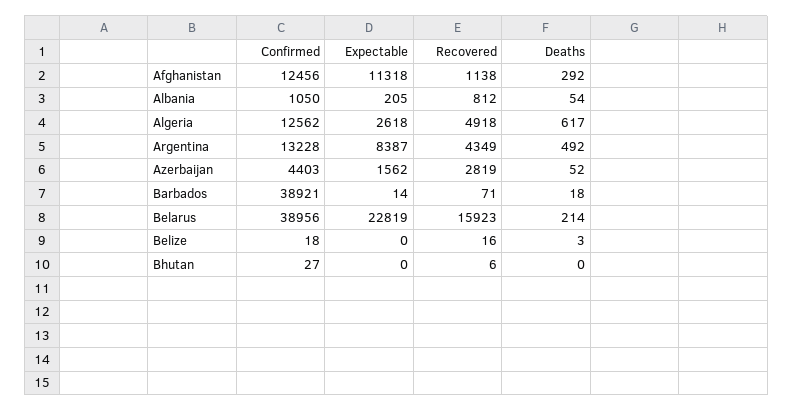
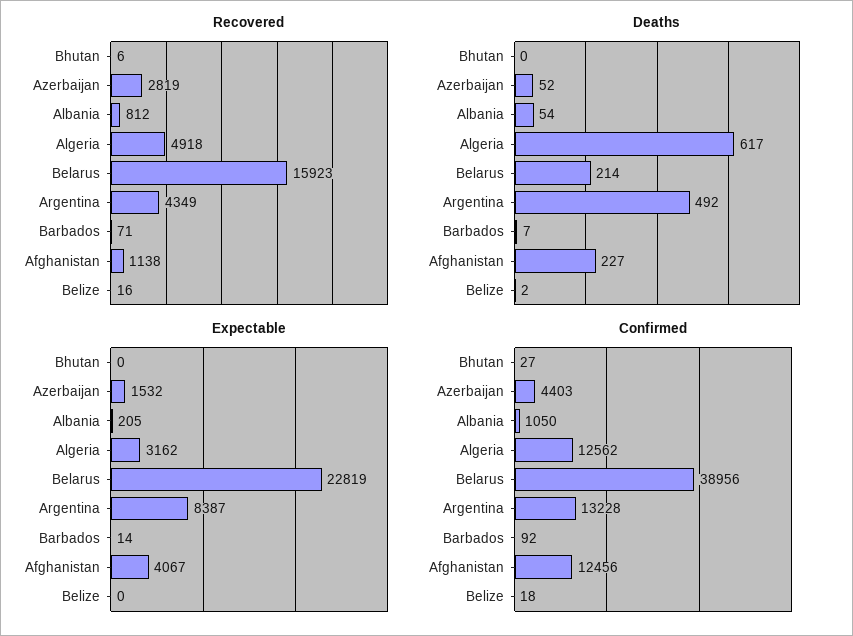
Expectable, Afghanistan: 11318 -> 4067
Deaths, Afghanistan: 292 -> 227
Expectable, Algeria: 2618 -> 3162
Expectable, Azerbaijan: 1562 -> 1532
Confirmed, Barbados: 38921 -> 92
Deaths, Barbados: 18 -> 7
Deaths, Belize: 3 -> 2

